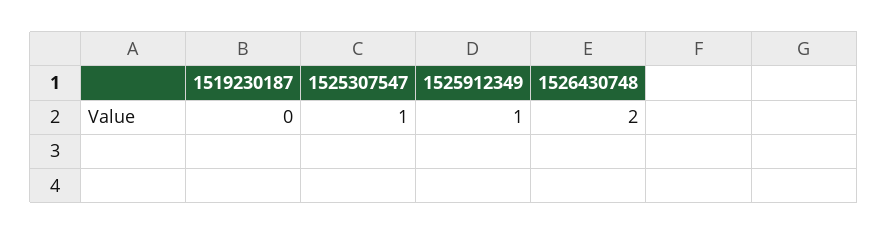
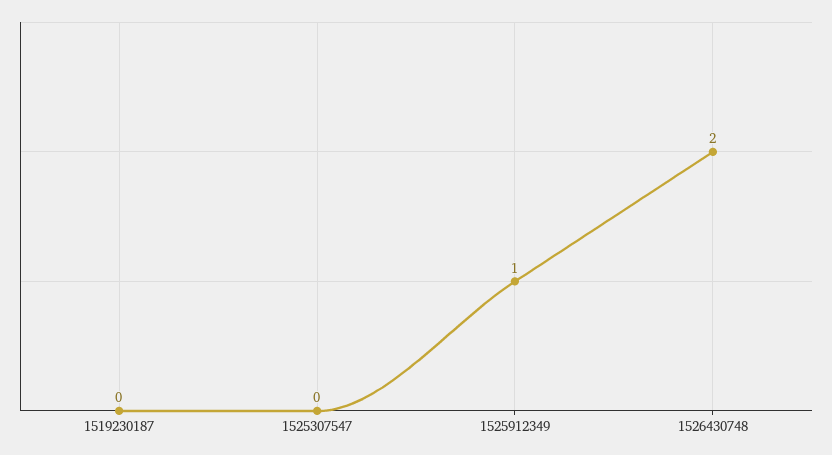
1525307547: 1 -> 0

